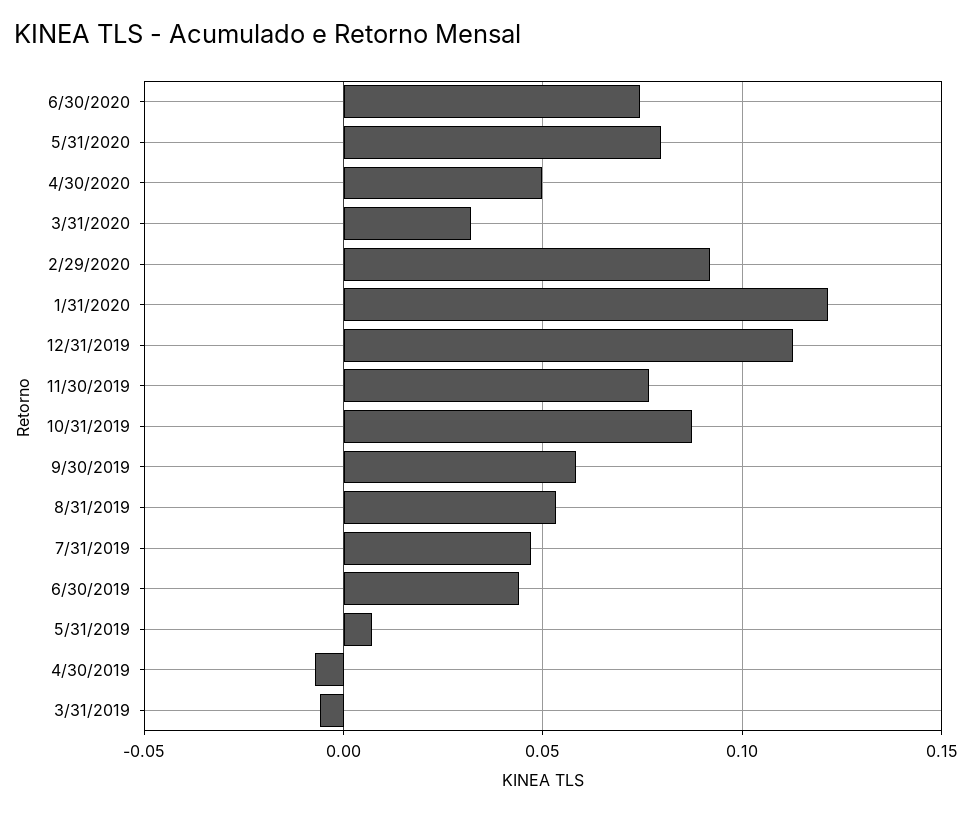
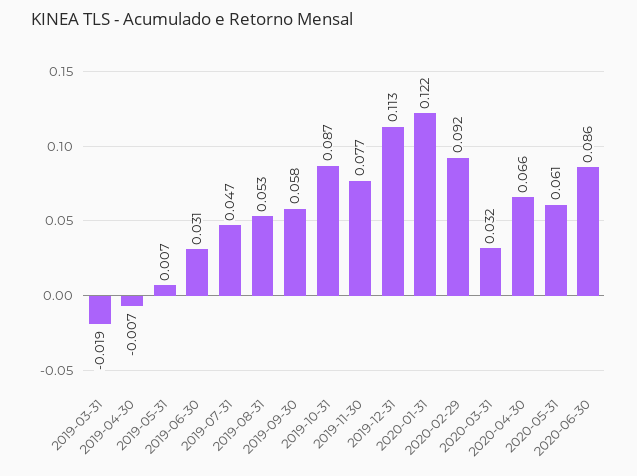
6/30/2020: 0.075 -> 0.086
5/31/2020: 0.08 -> 0.061
4/30/2020: 0.05 -> 0.066
6/30/2019: 0.045 -> 0.031
3/31/2019: -0.005 -> -0.019

